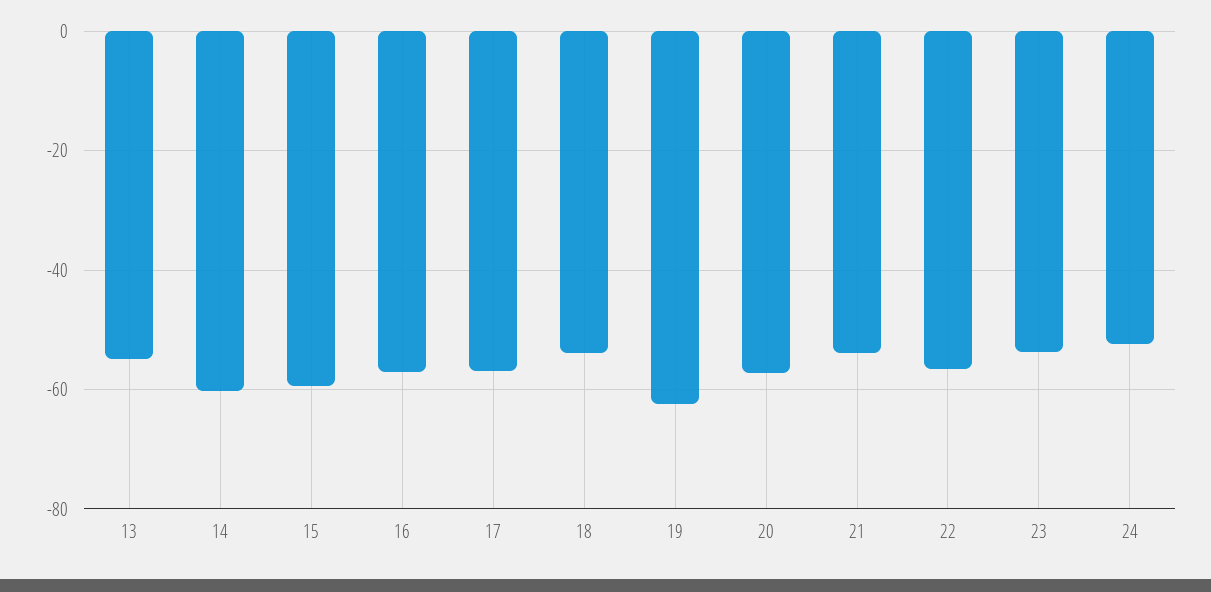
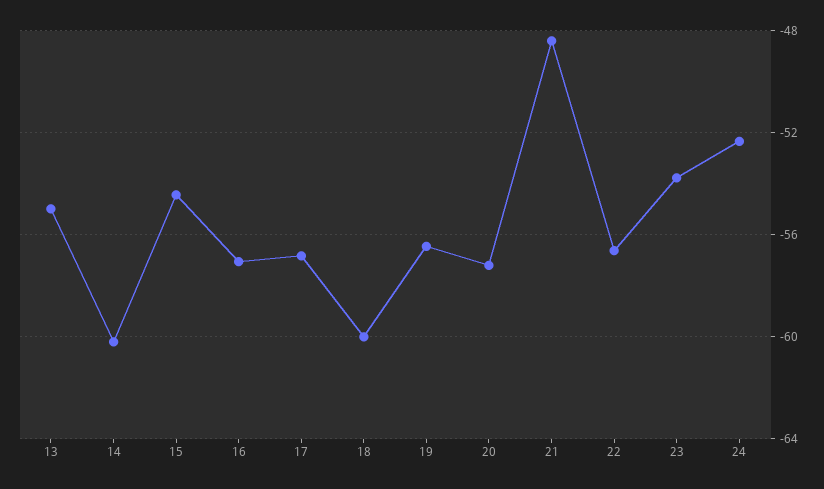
15: -60 -> -54.5
18: -54 -> -60
19: -62 -> -56.5
21: -54 -> -48.5

